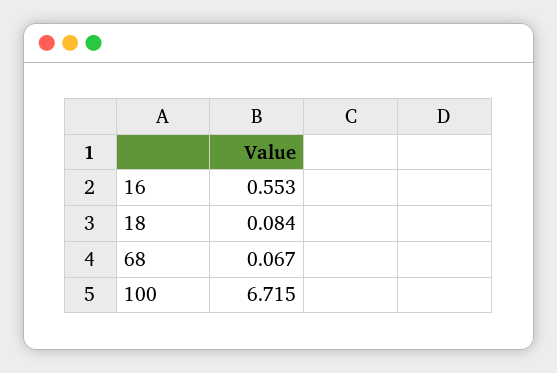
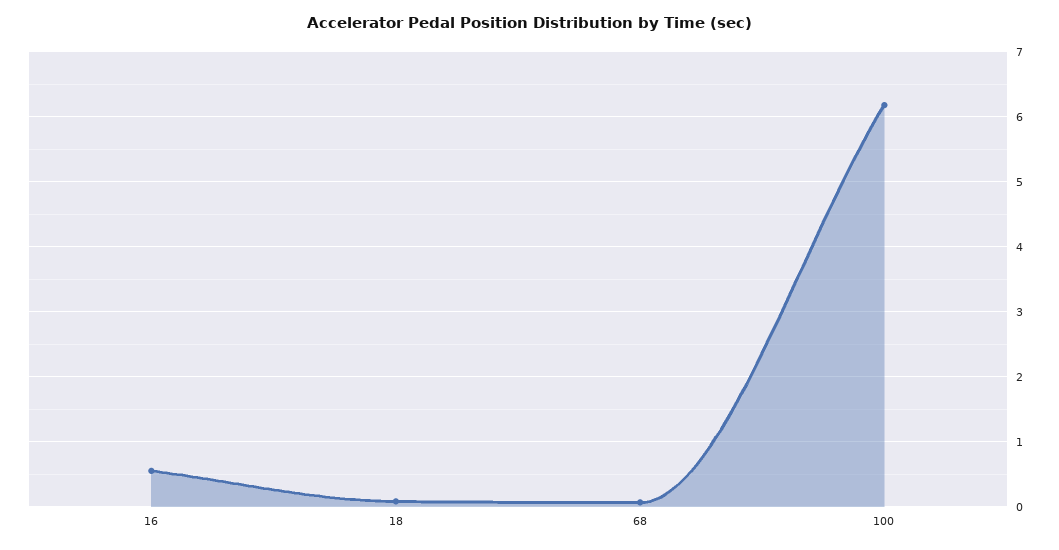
100: 6.715 -> 6.2

